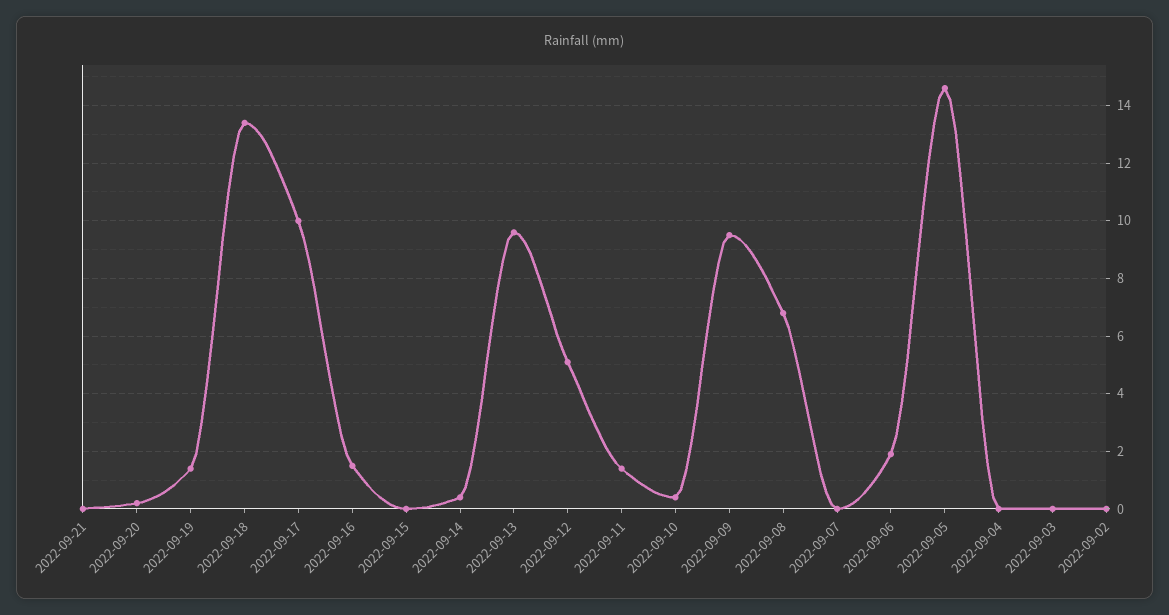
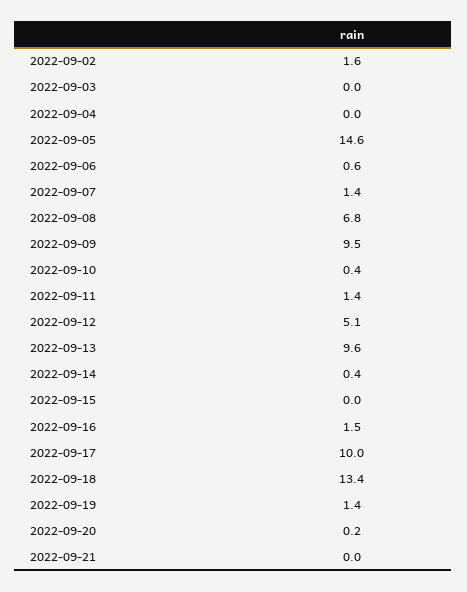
2022-09-07: 0 -> 1.4
2022-09-06: 2 -> 0.6
2022-09-02: 0 -> 1.6

